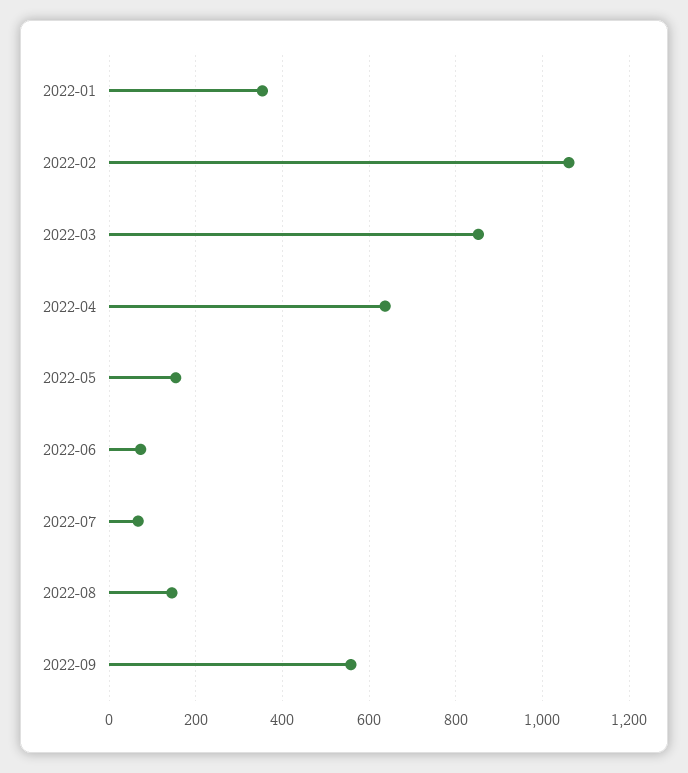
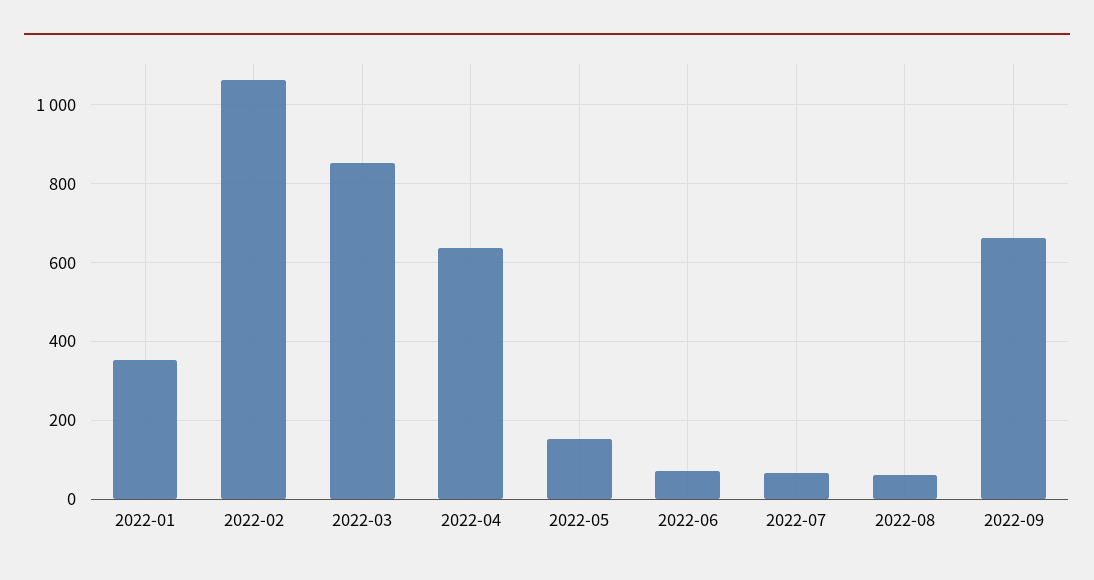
2022-08: 140 -> 60
2022-09: 560 -> 660

